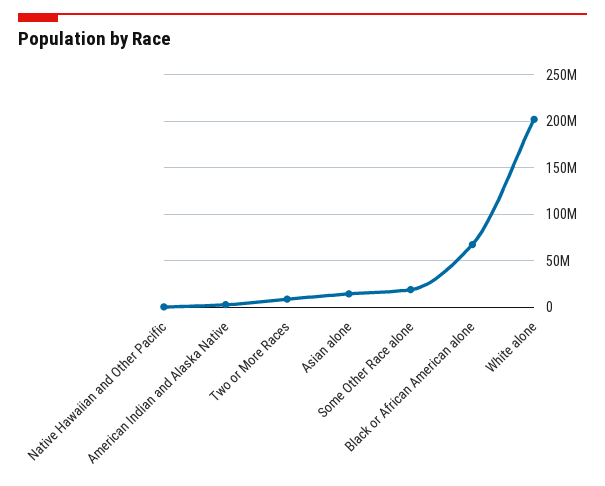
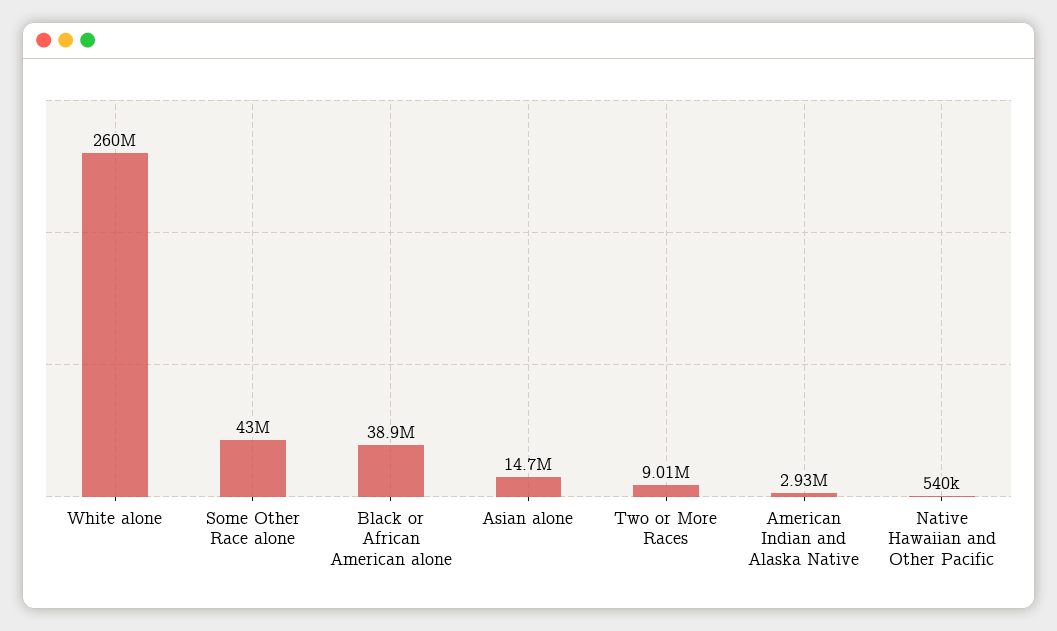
Some Other Race alone: 20000000 -> 43000000
Black or African American alone: 70000000 -> 38900000
White alone: 200000000 -> 260000000

